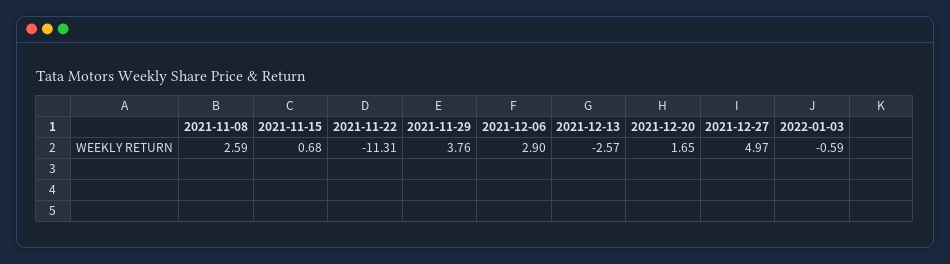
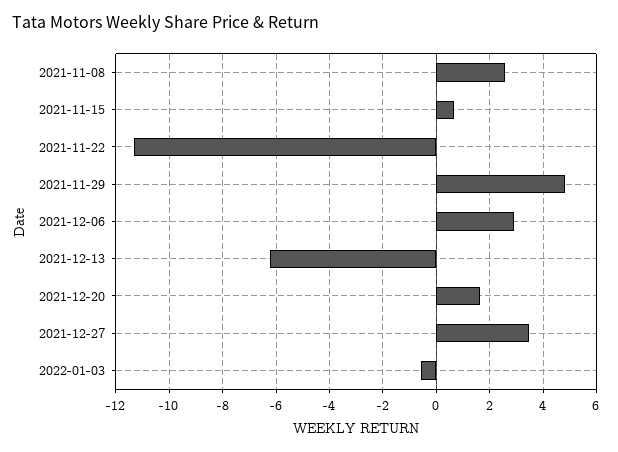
2021-11-29: 3.76 -> 4.75
2021-12-13: -2.57 -> -6.25
2021-12-27: 4.97 -> 3.5

